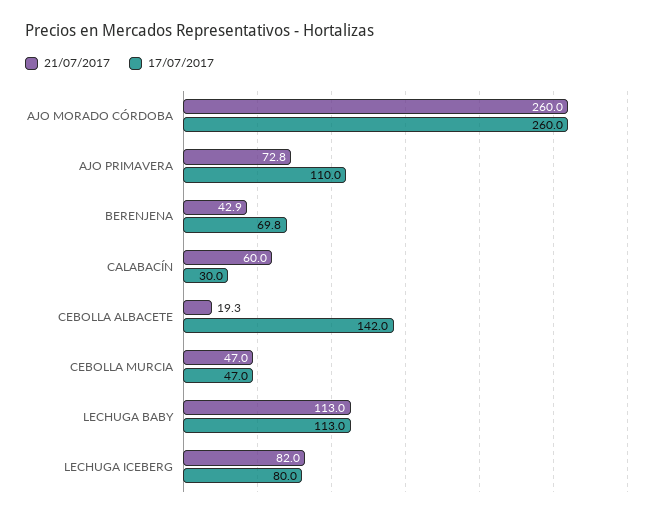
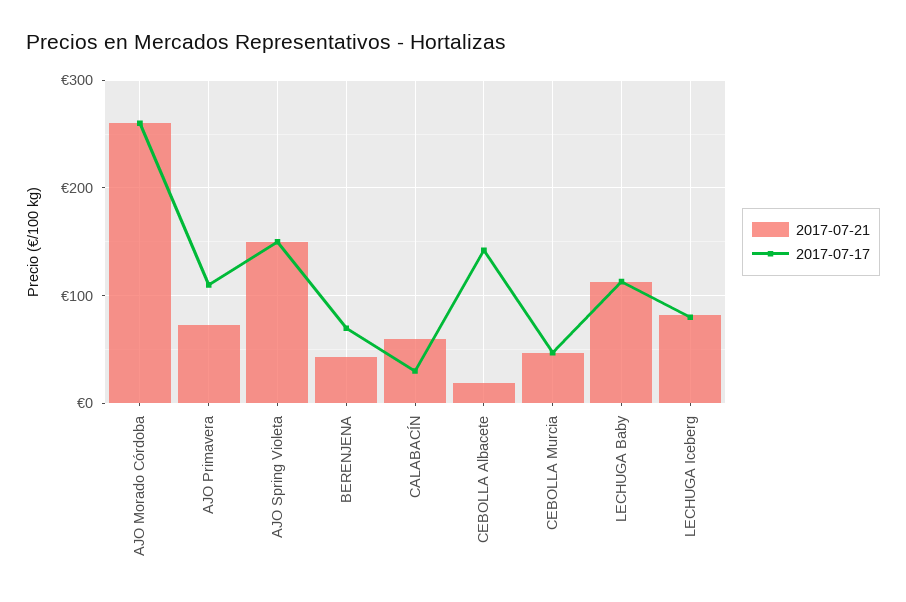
21/07/2017, AJO Spring Violeta: none -> 150
17/07/2017, AJO Spring Violeta: none -> 150

